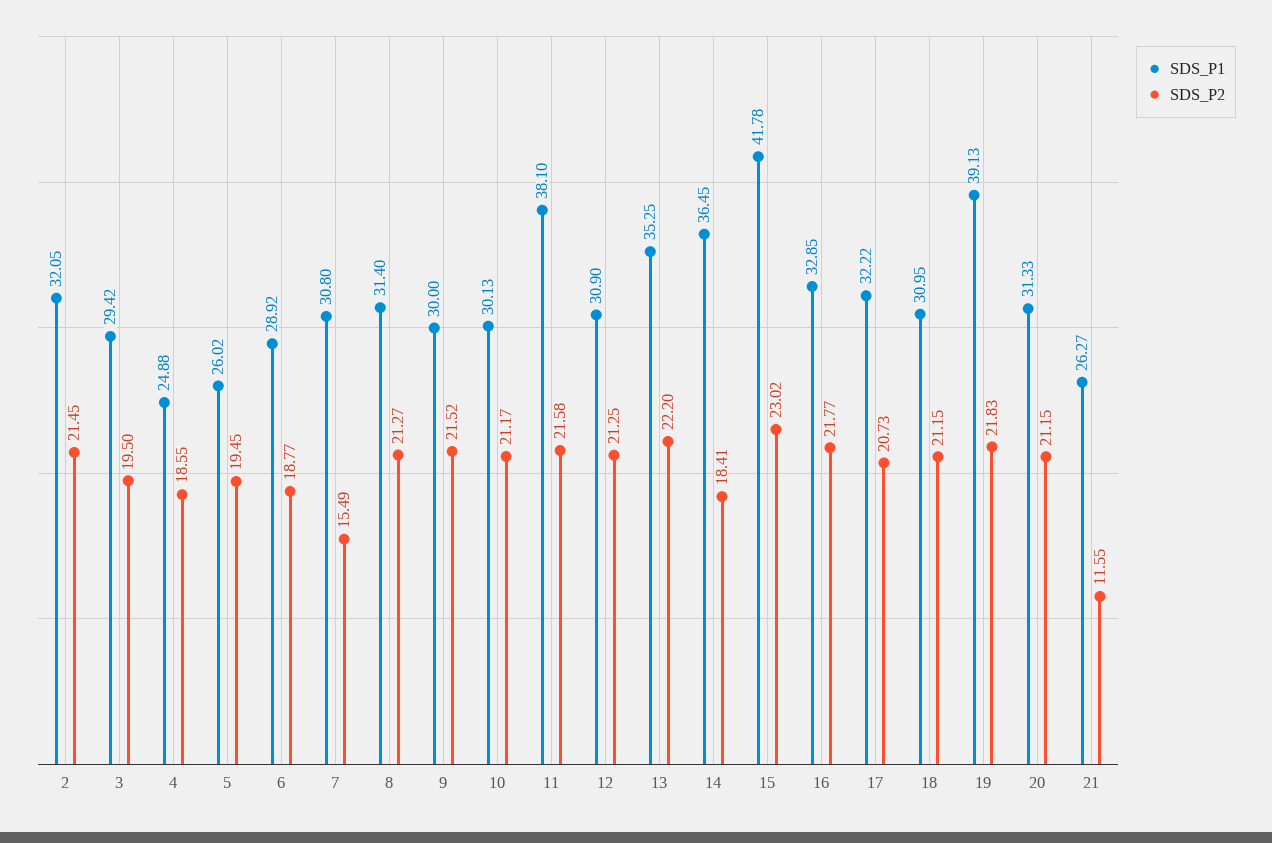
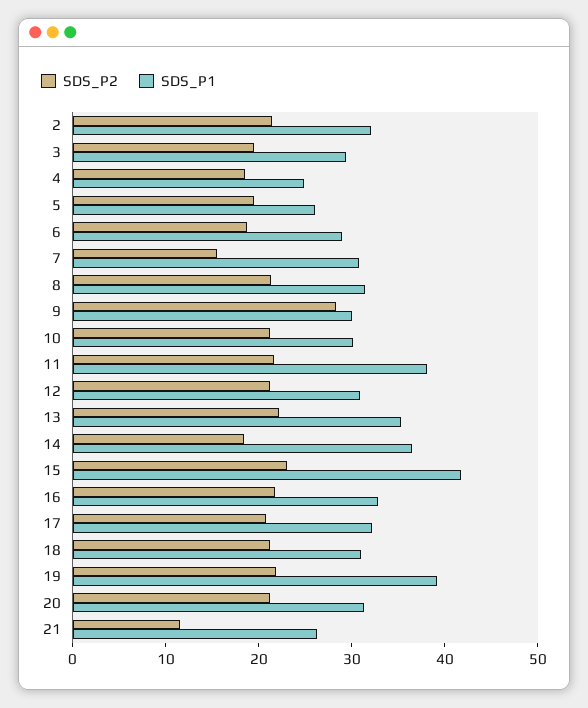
SDS_P2, 9: 21.52 -> 28

